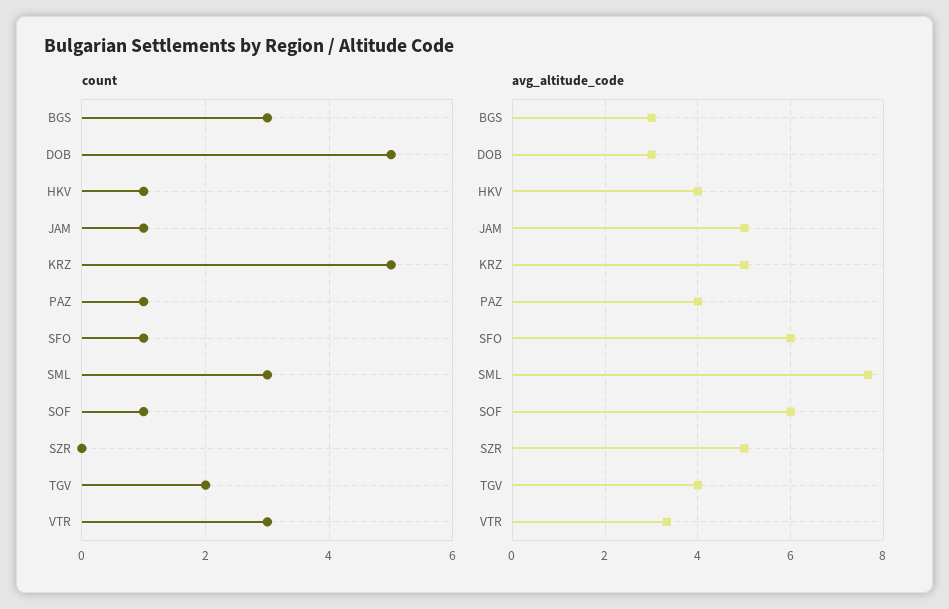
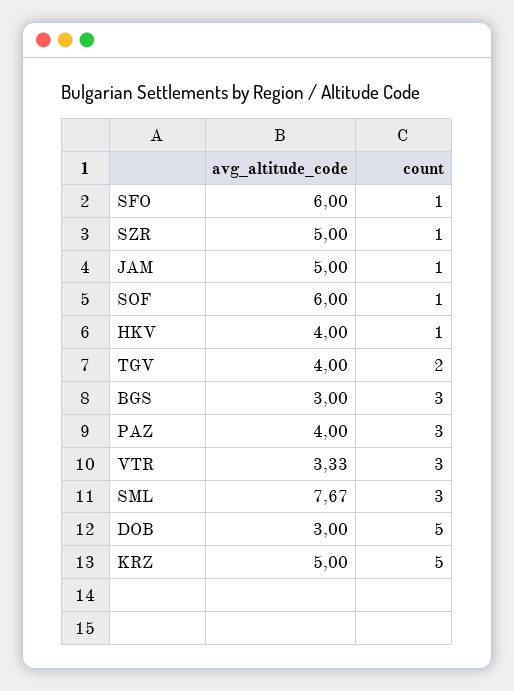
count, PAZ: 1 -> 3
count, SZR: 0 -> 1

